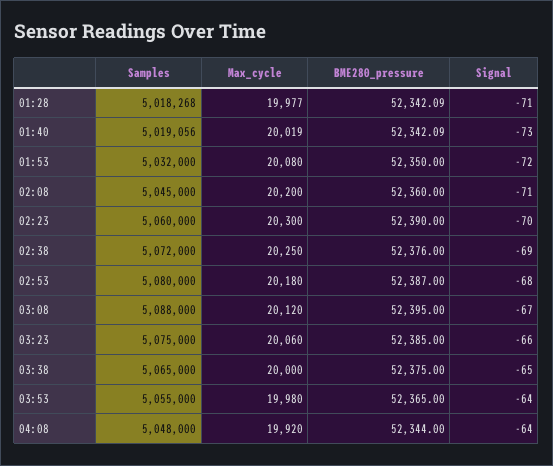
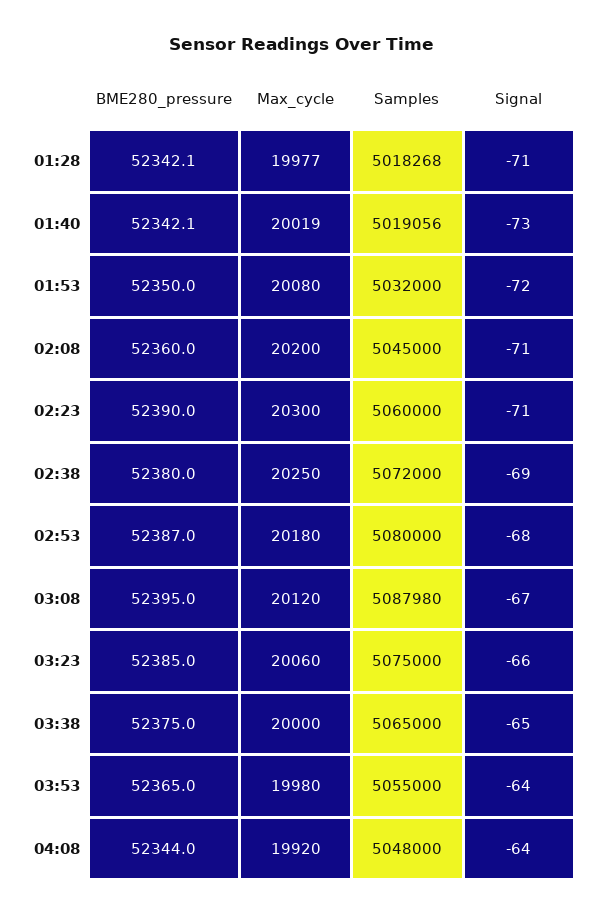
Signal, 02:23: -70 -> -71
BME280_pressure, 02:38: 52376 -> 52380
Samples, 03:08: 5088000 -> 5087980

